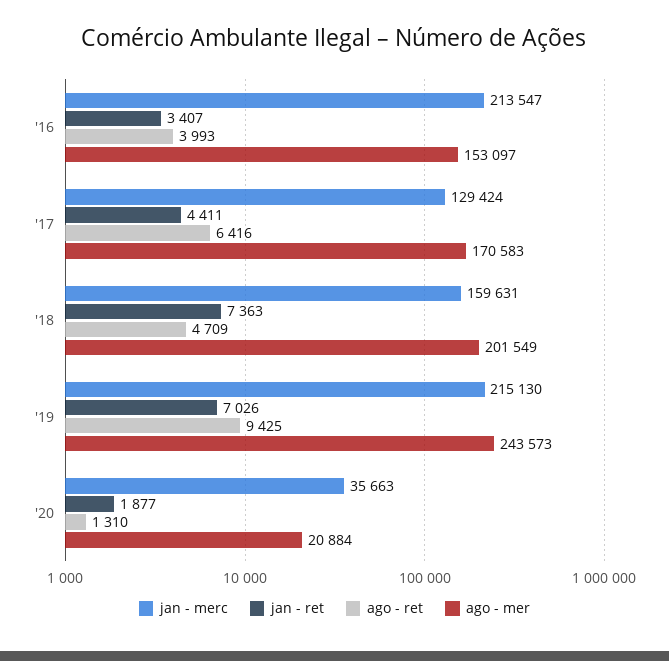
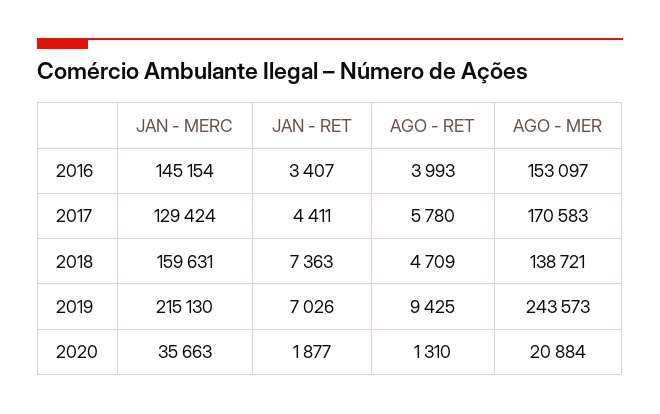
jan - merc, '16: 213547 -> 145154
ago - ret, '17: 6416 -> 5780
ago - mer, '18: 201549 -> 138721

